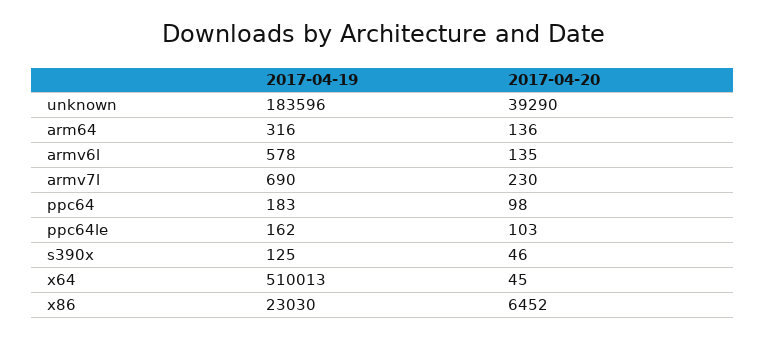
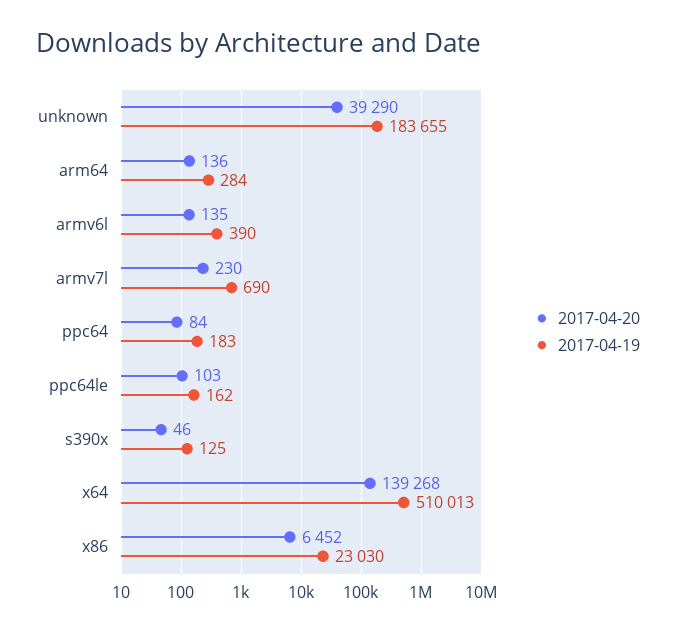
2017-04-19, unknown: 183596 -> 183655
2017-04-19, arm64: 316 -> 284
2017-04-19, armv6l: 578 -> 390
2017-04-20, ppc64: 98 -> 84
2017-04-20, x64: 45 -> 139268

